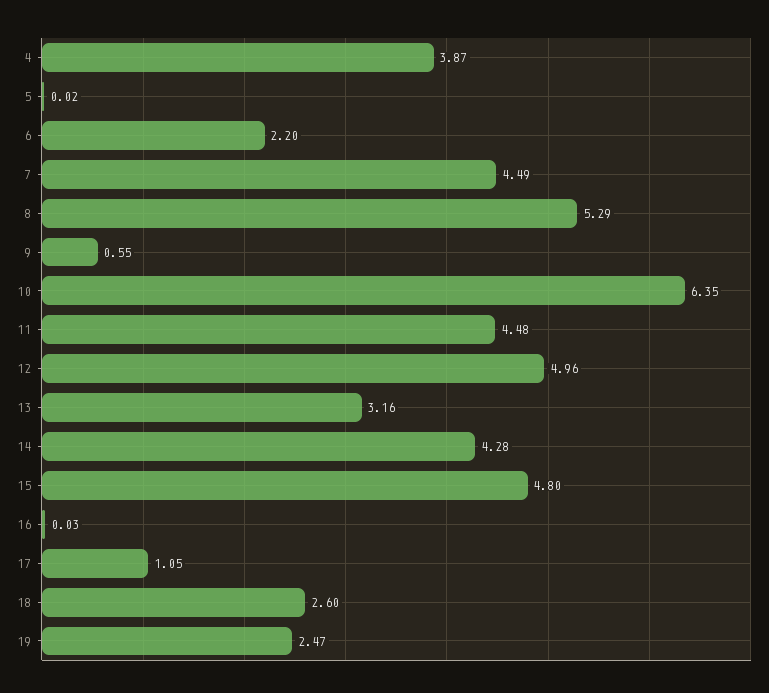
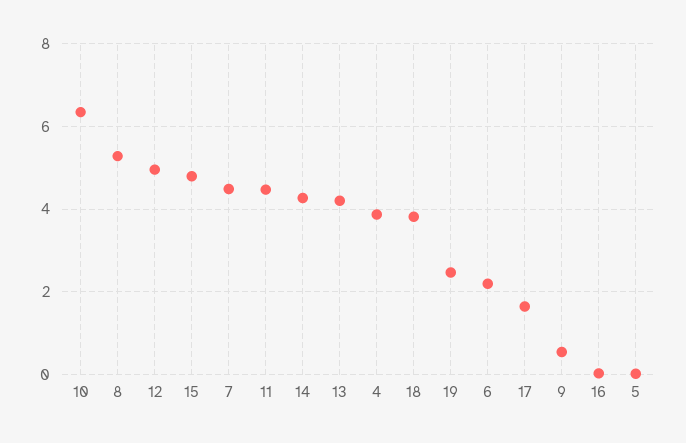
13: 3.16 -> 4.2
17: 1.05 -> 1.6
18: 2.6 -> 3.8

